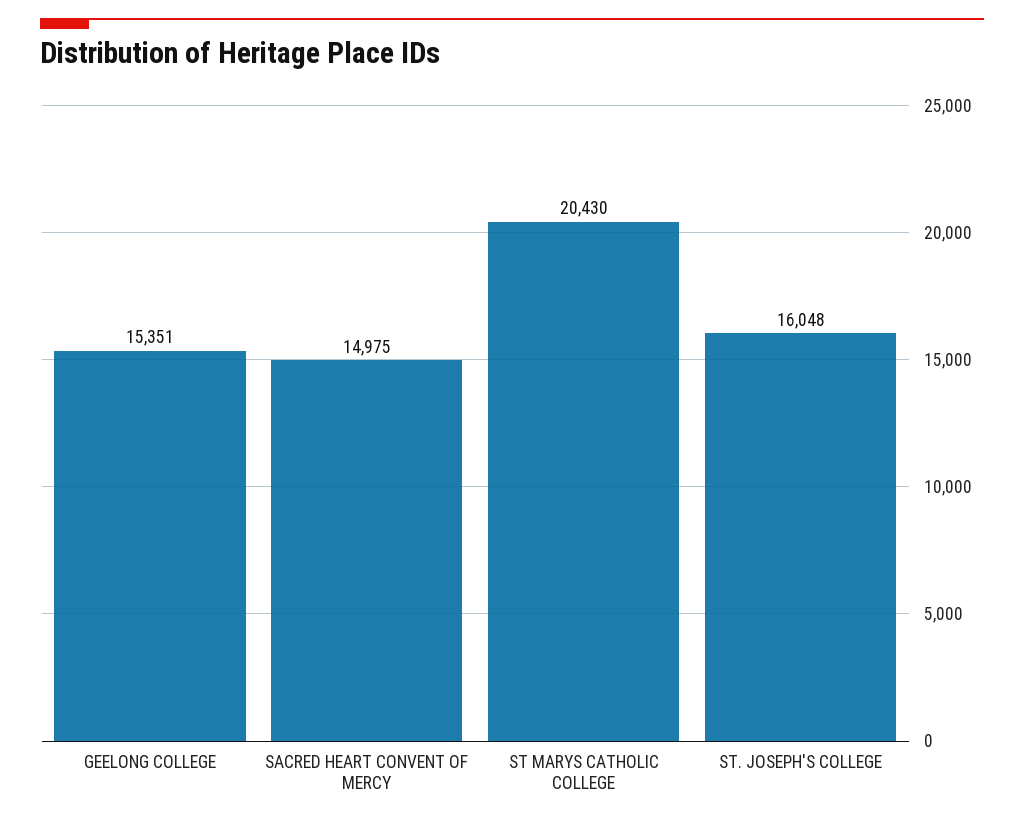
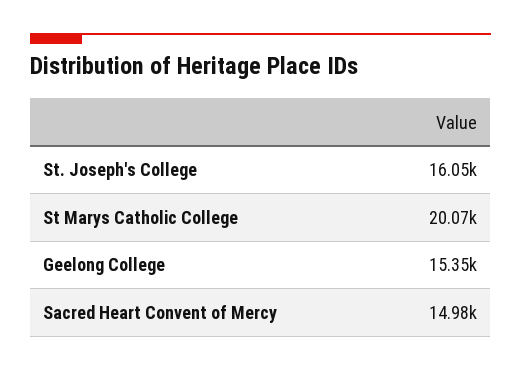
ST MARYS CATHOLIC COLLEGE: 20430 -> 20070

